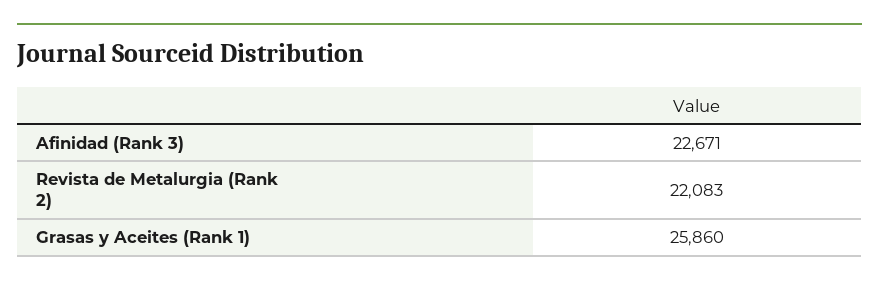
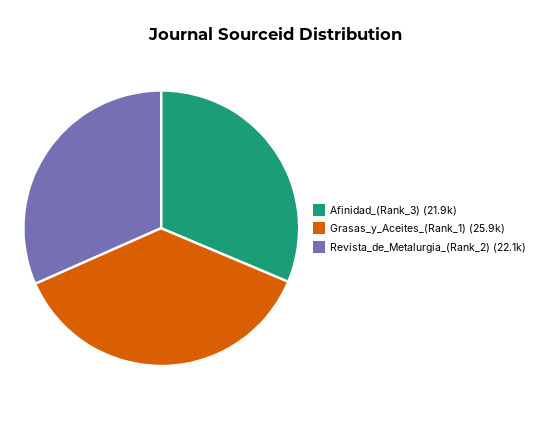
Afinidad (Rank 3): 22671 -> 21900

